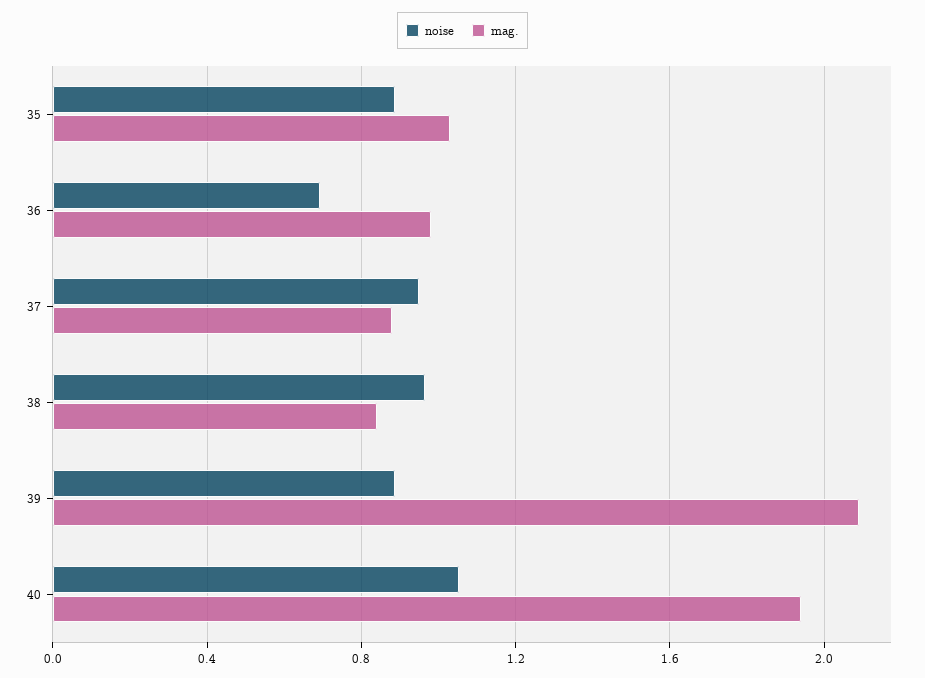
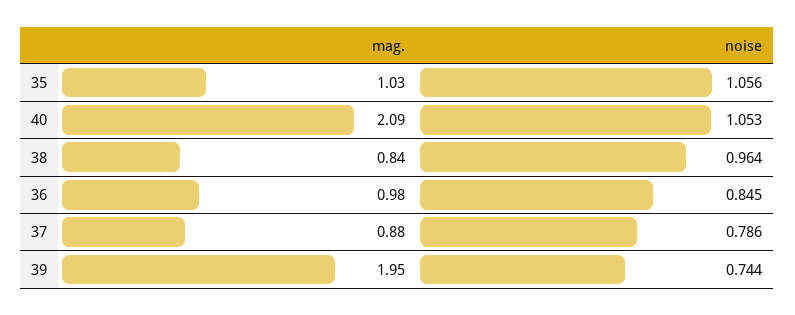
noise, 35: 0.9 -> 1.056
noise, 36: 0.7 -> 0.845
noise, 37: 0.95 -> 0.786
noise, 39: 0.9 -> 0.744
mag., 39: 2.1 -> 1.95
mag., 40: 1.95 -> 2.09

